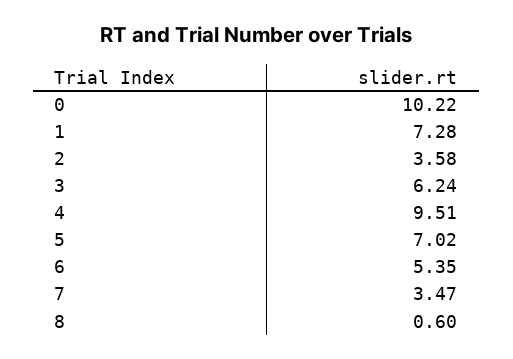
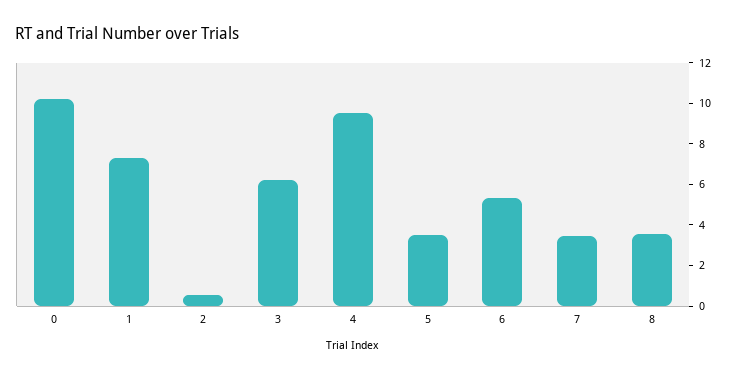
2: 3.58 -> 0.5
5: 7.02 -> 3.5
8: 0.6 -> 3.5

